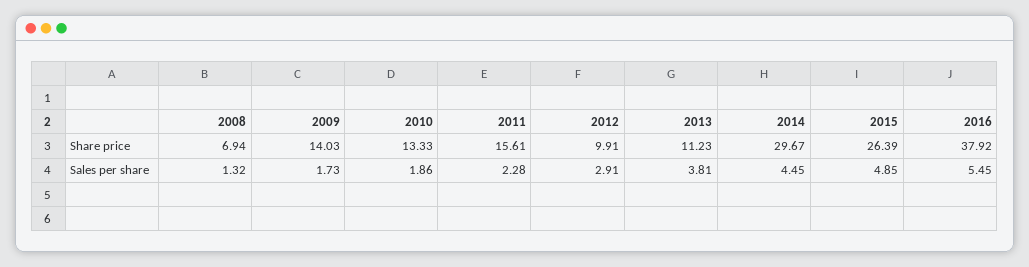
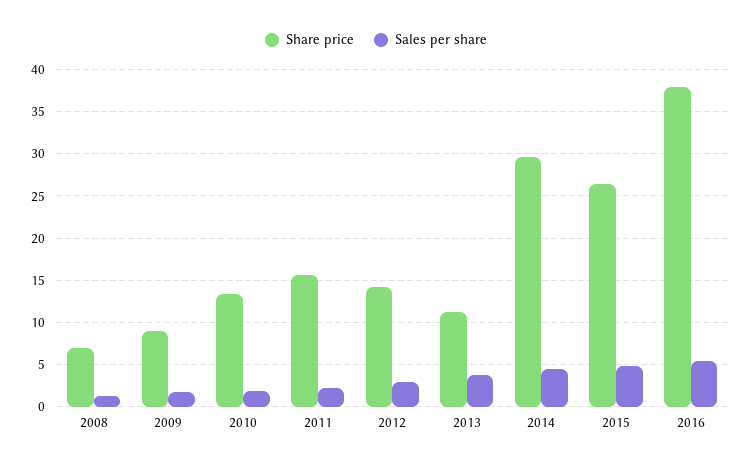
Share price, 2009: 14.03 -> 9
Share price, 2012: 9.91 -> 14

